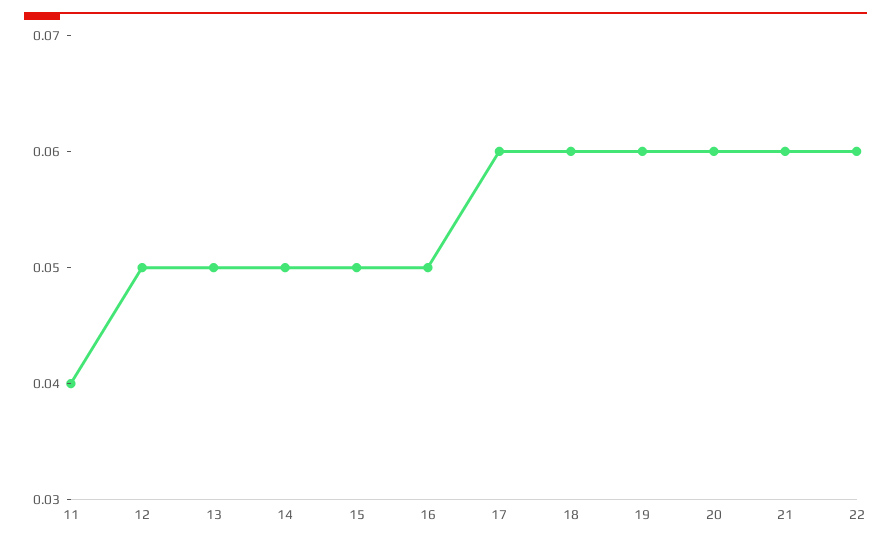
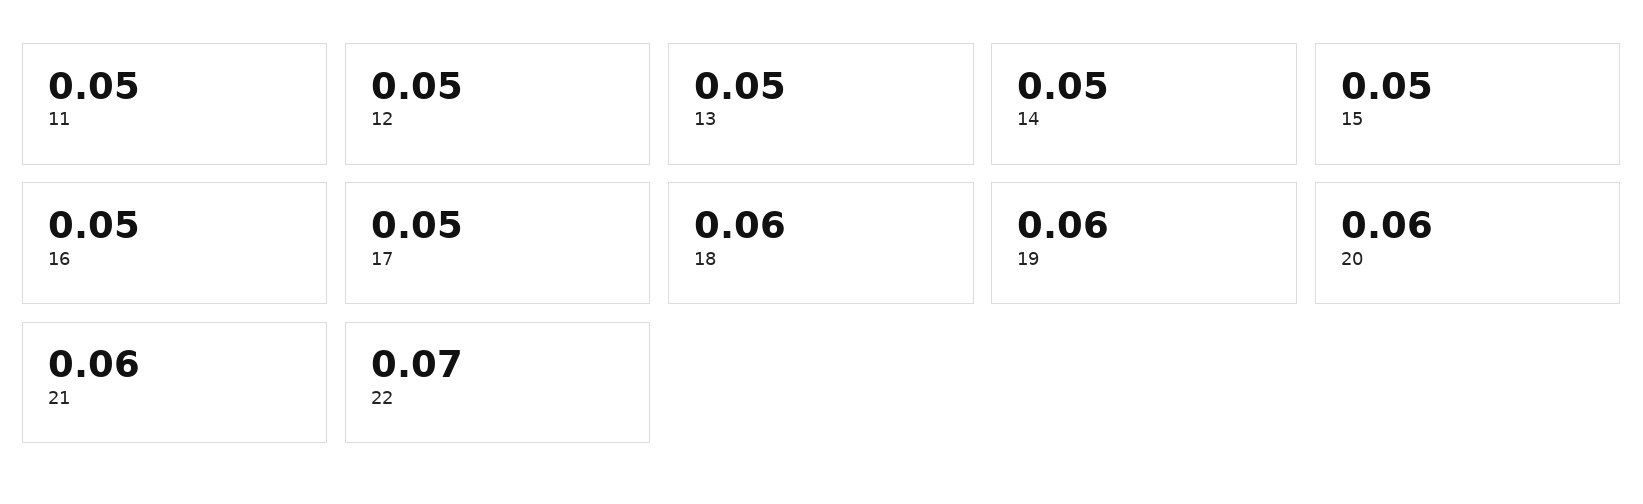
11: 0.04 -> 0.05
17: 0.06 -> 0.05
22: 0.06 -> 0.07

